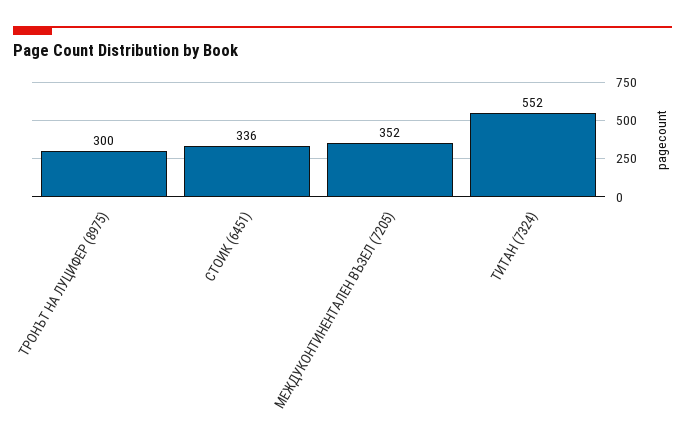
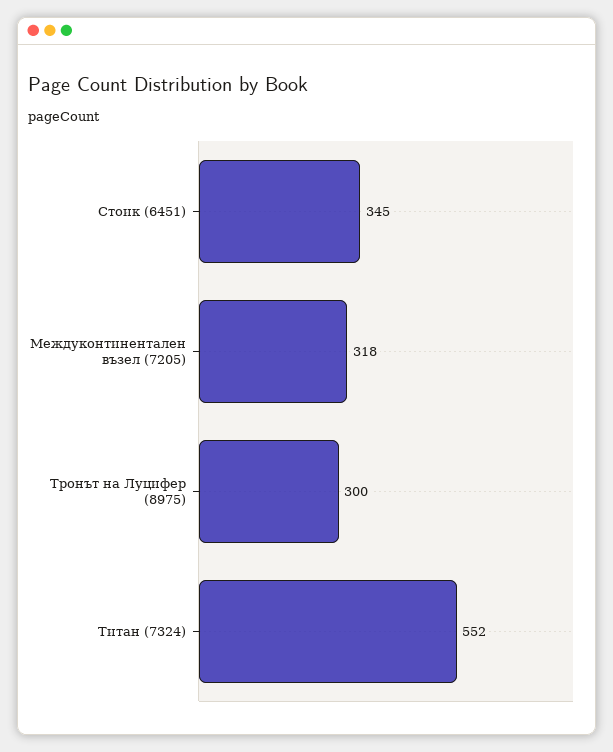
СТОИК (6451): 336 -> 345
МЕЖДУКОНТИНЕНТАЛЕН ВЪЗЕЛ (7205): 352 -> 318

